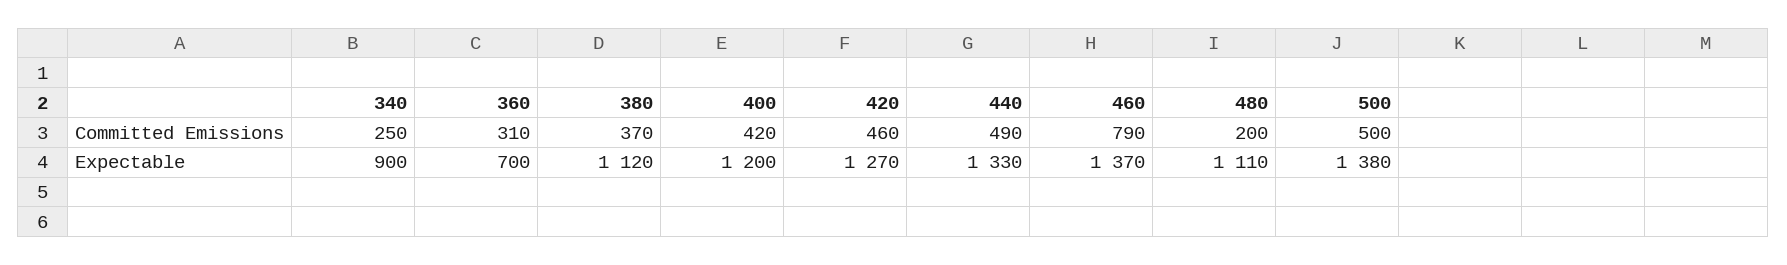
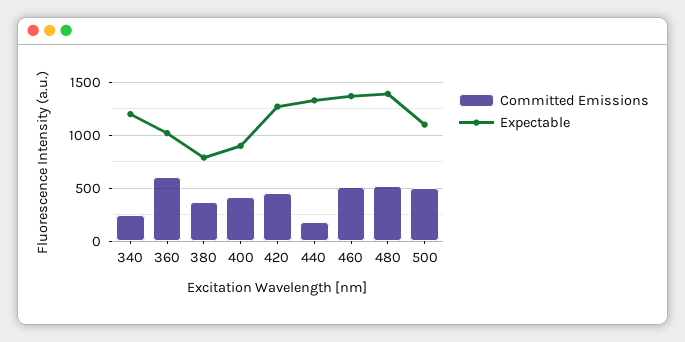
Committed Emissions, 360: 310 -> 600
Committed Emissions, 440: 490 -> 200
Committed Emissions, 460: 790 -> 500
Committed Emissions, 480: 200 -> 500
Expectable, 340: 900 -> 1200
Expectable, 360: 700 -> 1000
Expectable, 380: 1120 -> 800
Expectable, 400: 1200 -> 900
Expectable, 480: 1110 -> 1400
Expectable, 500: 1380 -> 1100

